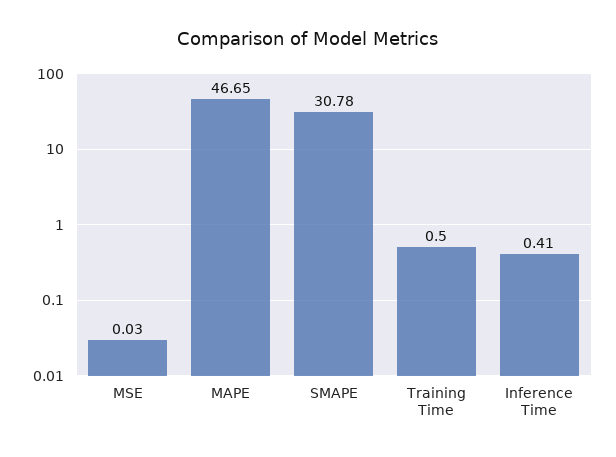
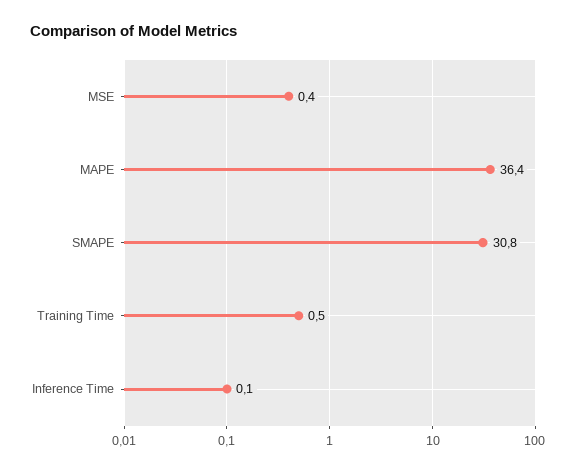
MSE: 0.03 -> 0.4
MAPE: 46.65 -> 36.4
Inference Time: 0.41 -> 0.1

